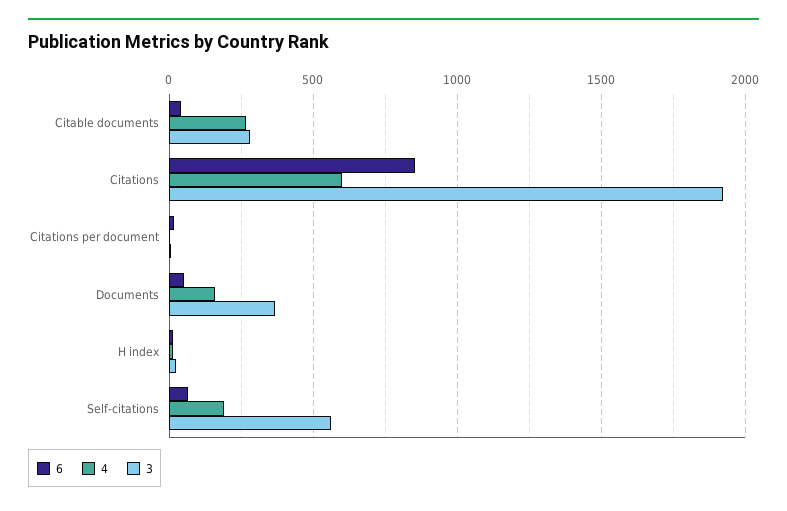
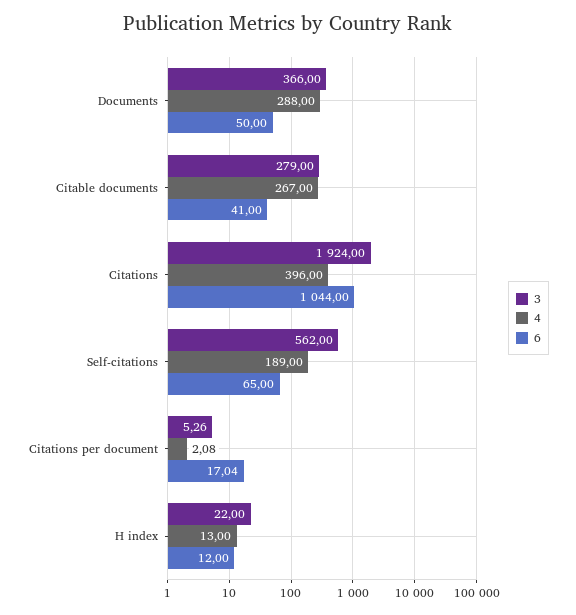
6, Citations: 850 -> 1044
4, Citations: 600 -> 396
4, Documents: 150 -> 288

